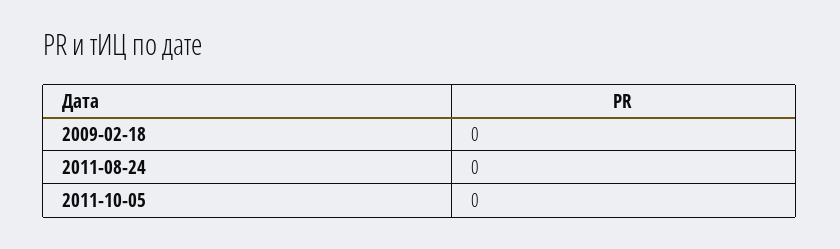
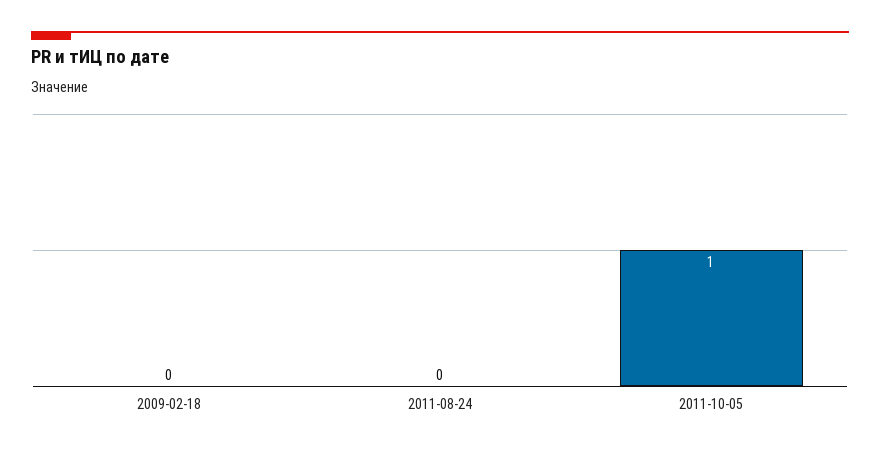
2011-10-05: 0 -> 1

